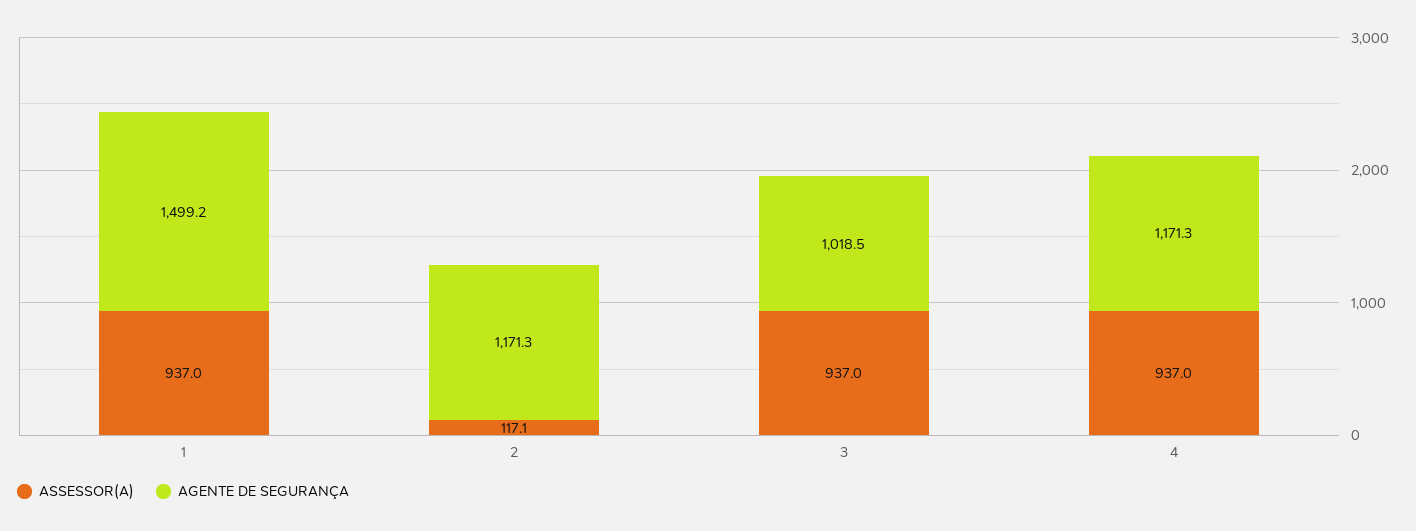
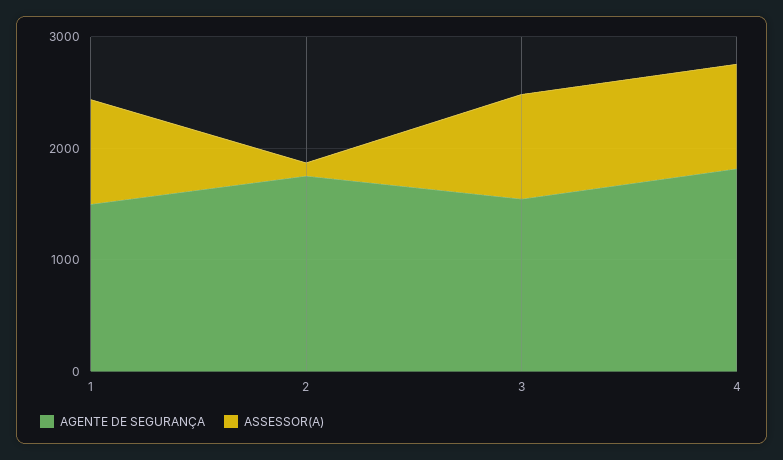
AGENTE DE SEGURANÇA, 2: 1171.3 -> 1800
AGENTE DE SEGURANÇA, 3: 1018.5 -> 1600
AGENTE DE SEGURANÇA, 4: 1171.3 -> 1800

